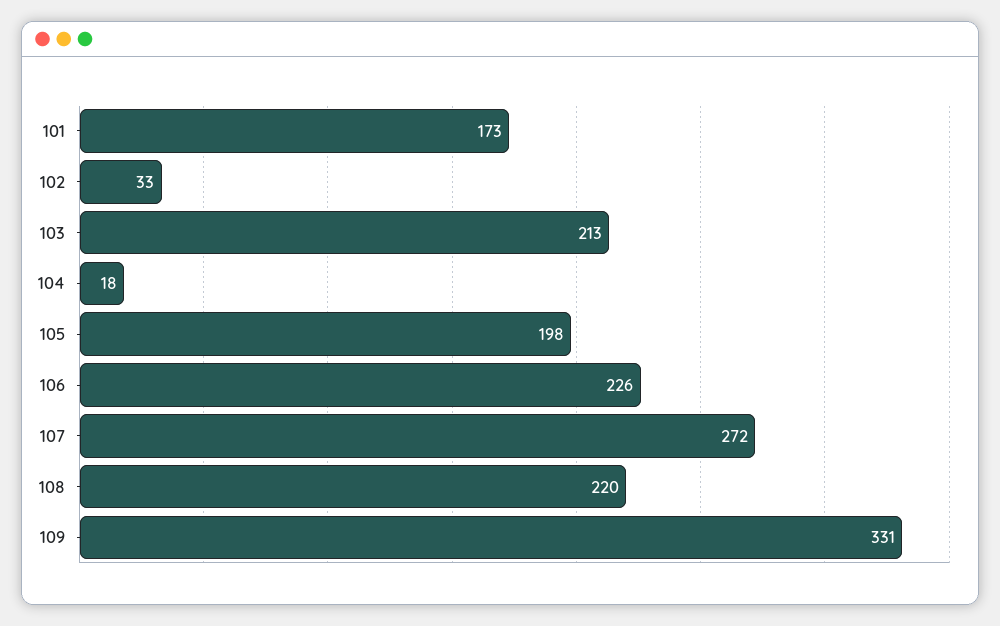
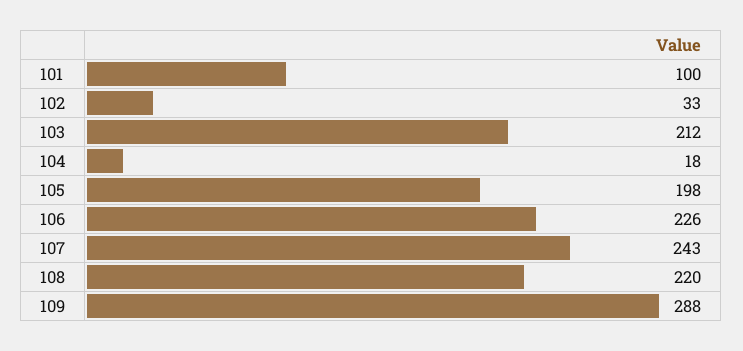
101: 173 -> 100
103: 213 -> 212
107: 272 -> 243
109: 331 -> 288

